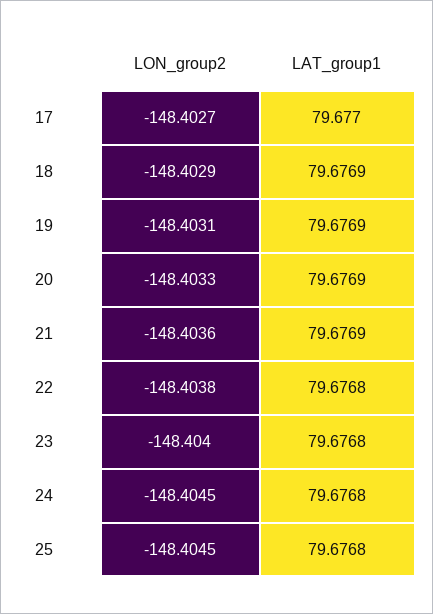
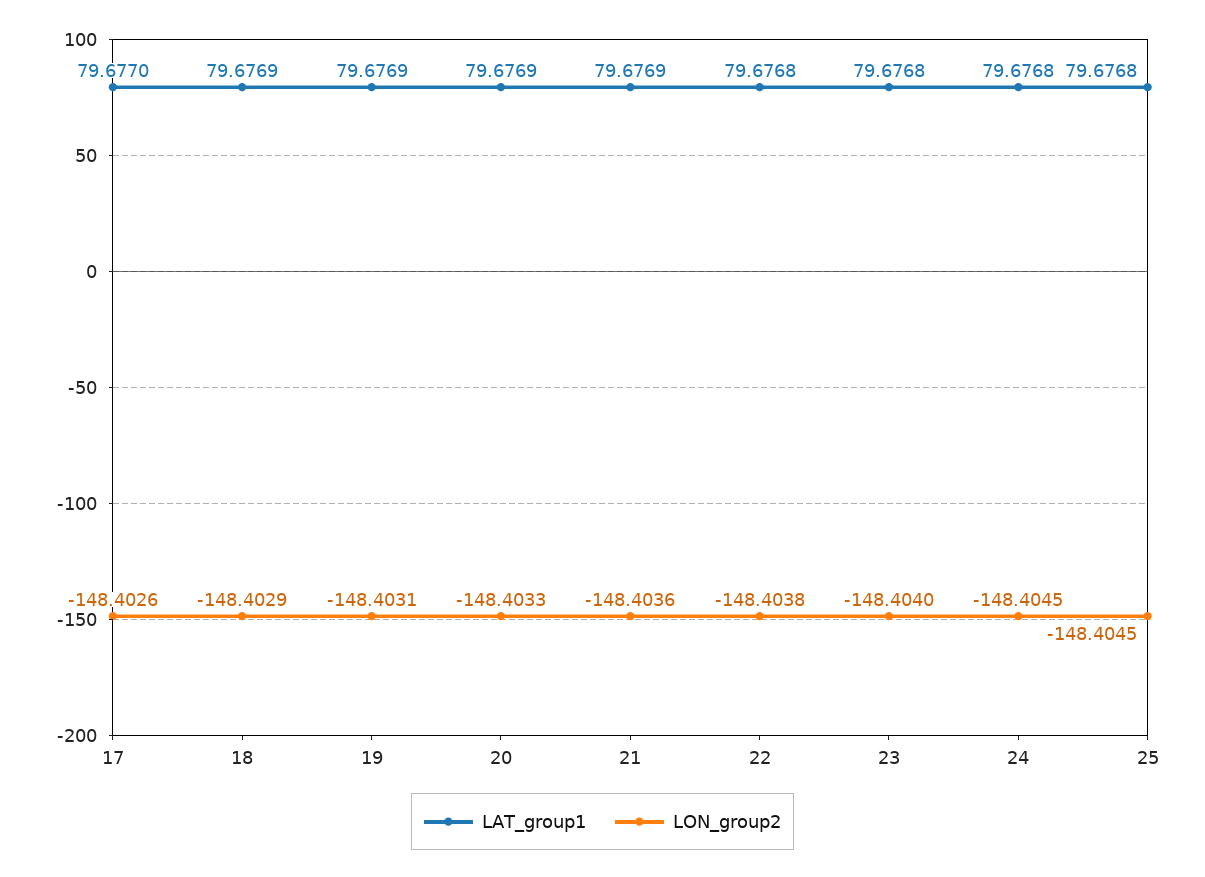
LON_group2, 17: -148.4027 -> -148.4026

